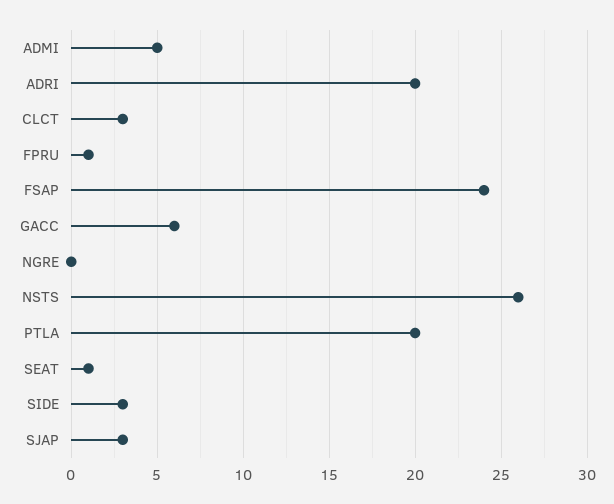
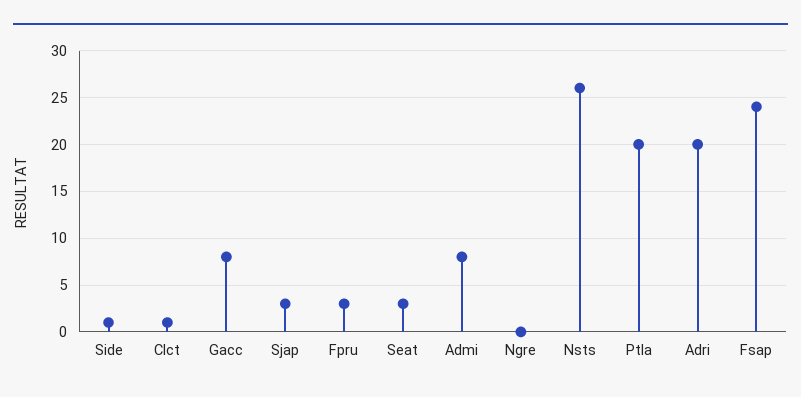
ADMI: 5 -> 8
CLCT: 3 -> 1
FPRU: 1 -> 3
GACC: 6 -> 8
SEAT: 1 -> 3
SIDE: 3 -> 1

